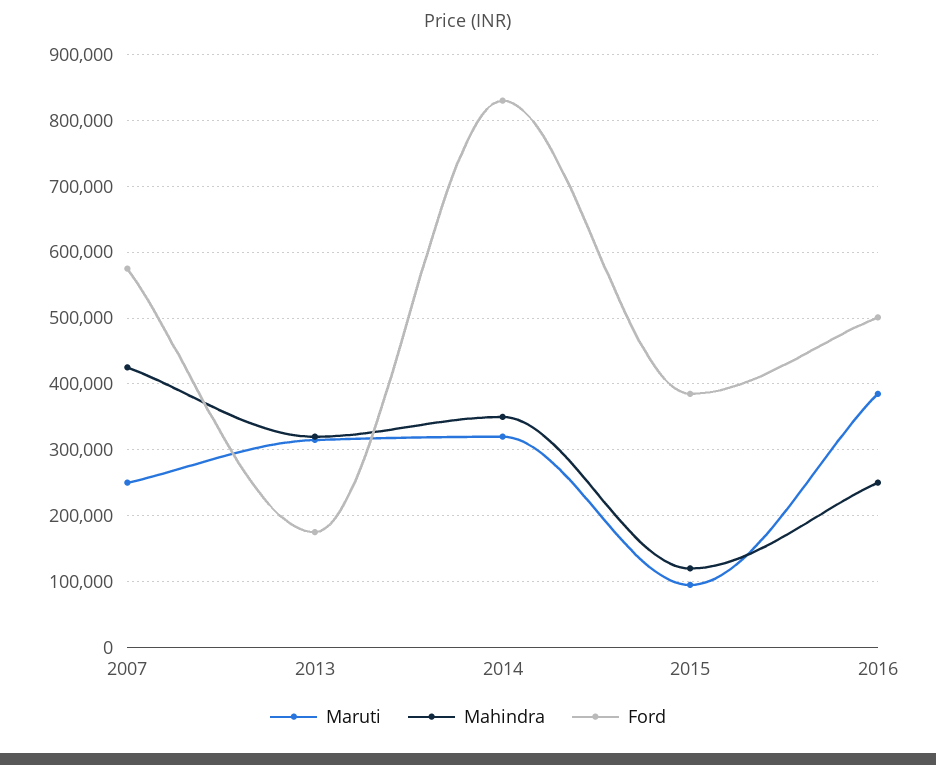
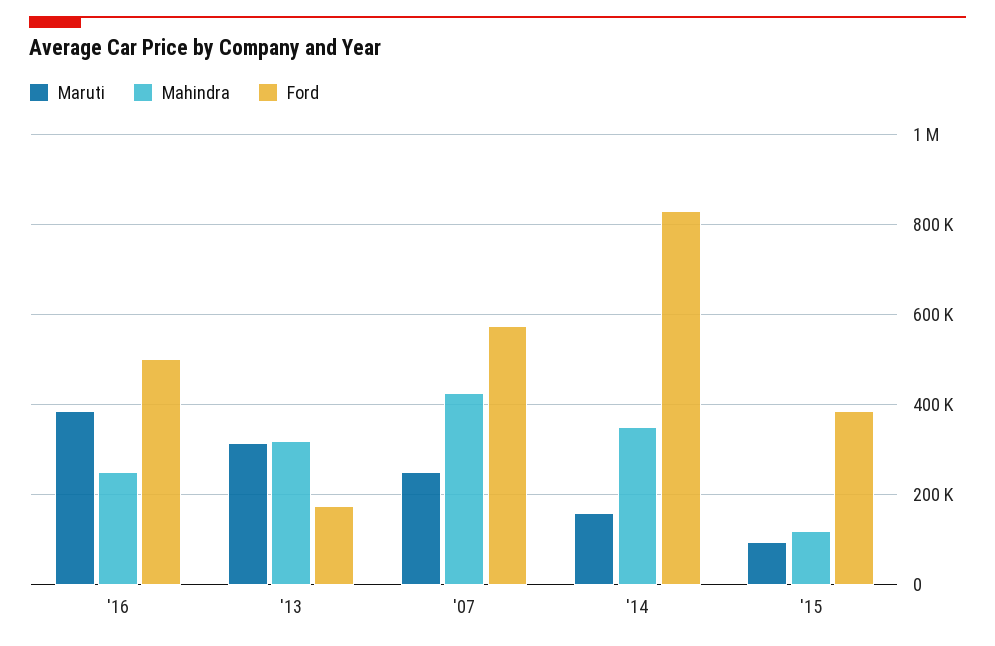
Maruti, 2014: 320000 -> 160000

